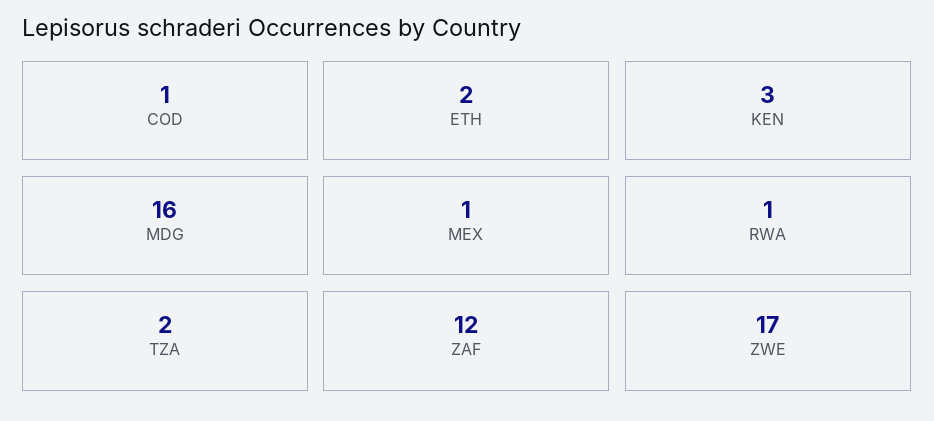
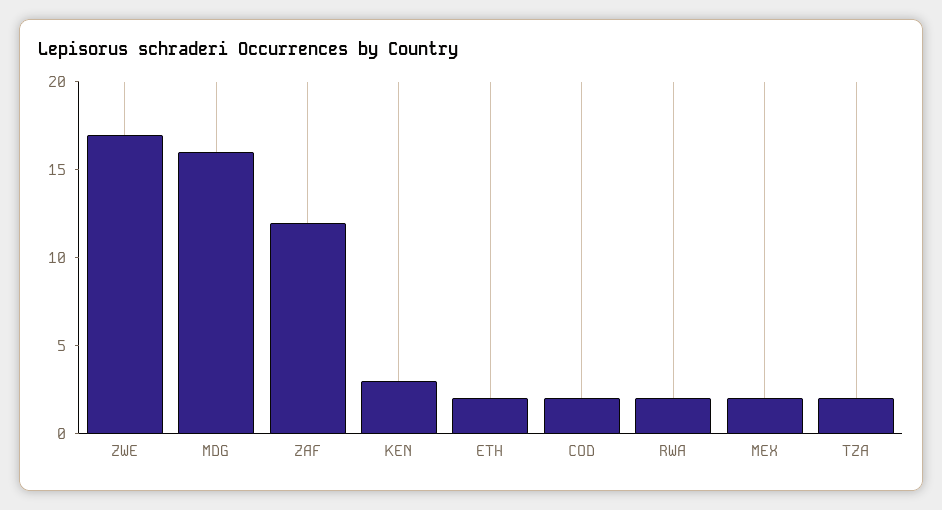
COD: 1 -> 2
MEX: 1 -> 2
RWA: 1 -> 2

